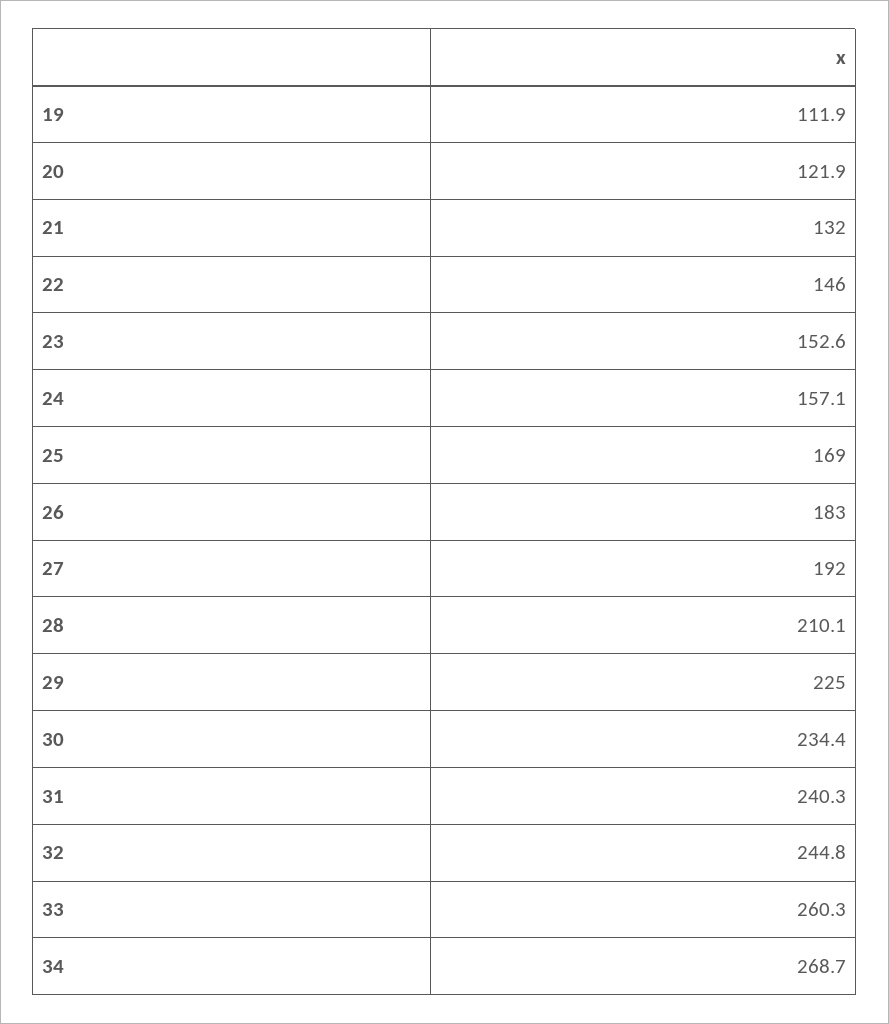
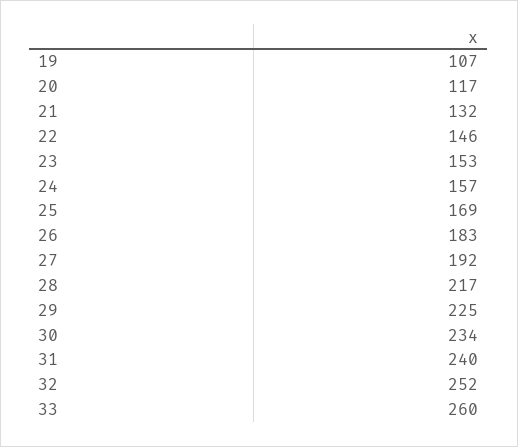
19: 111.9 -> 107
20: 121.9 -> 117
28: 210.1 -> 217
32: 244.8 -> 252
34: 268.7 -> none

